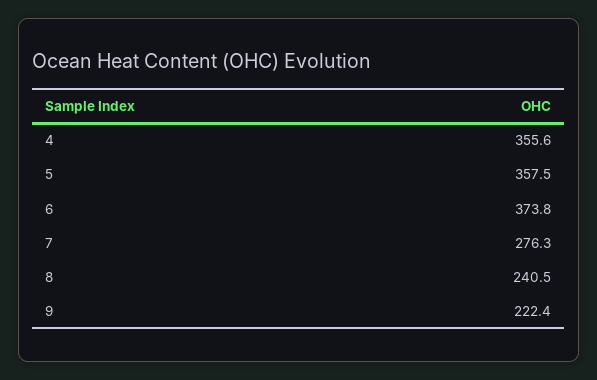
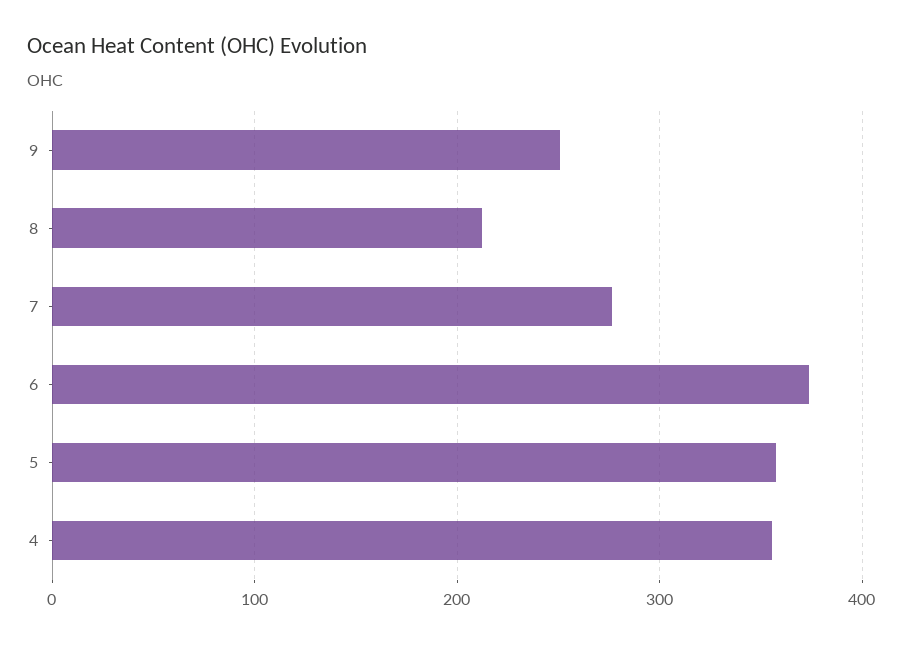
8: 240.5 -> 210
9: 222.4 -> 250

